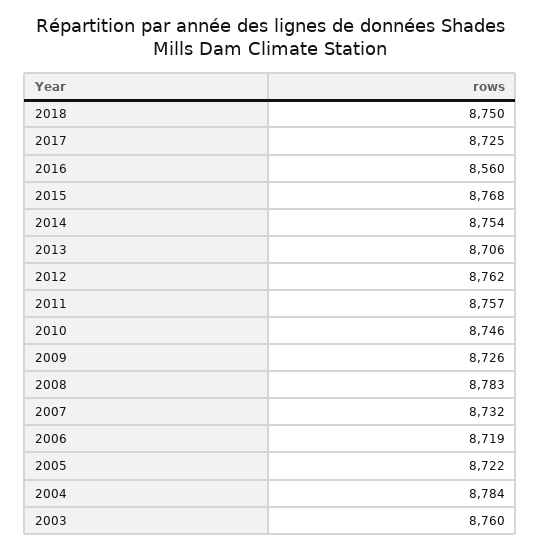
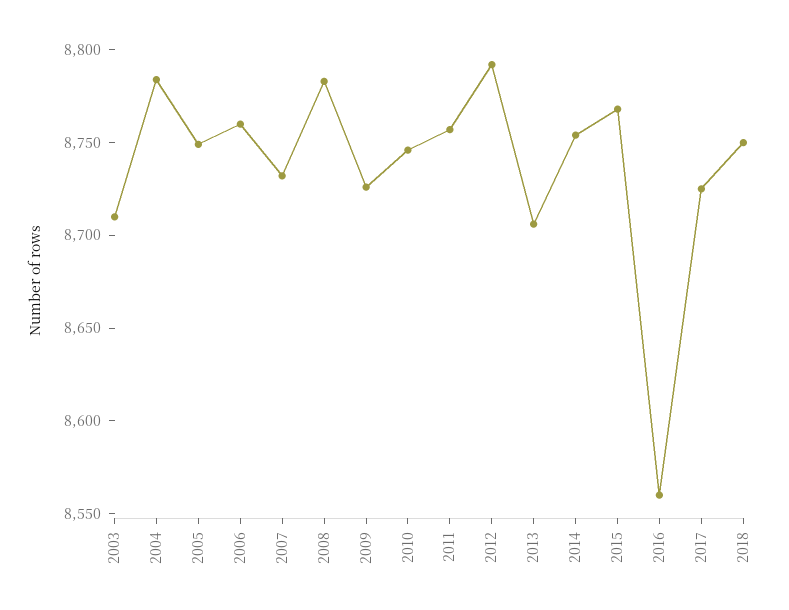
2012: 8762 -> 8790
2006: 8719 -> 8760
2005: 8722 -> 8750
2003: 8760 -> 8710

